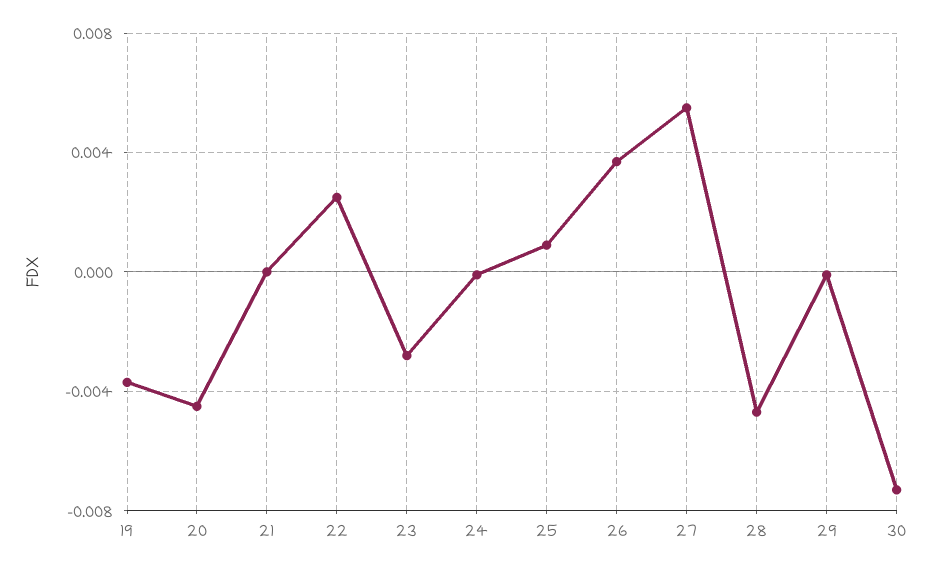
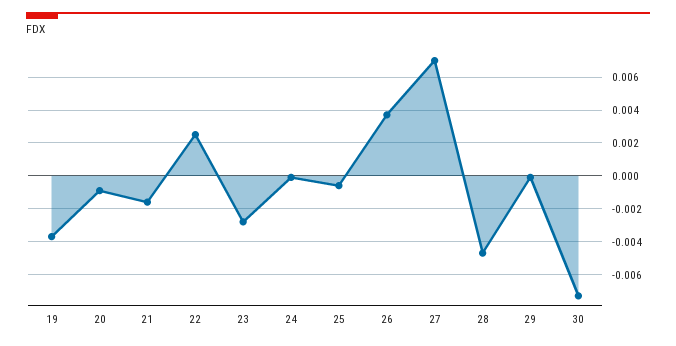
20: -0.0045 -> -0.001
21: 0 -> -0.0015
25: 0.001 -> -0.0005
27: 0.0055 -> 0.007

